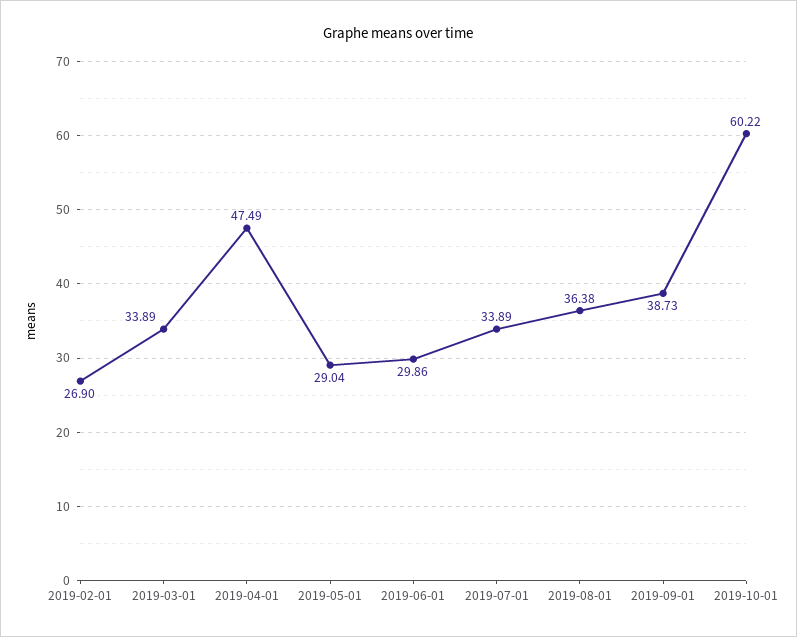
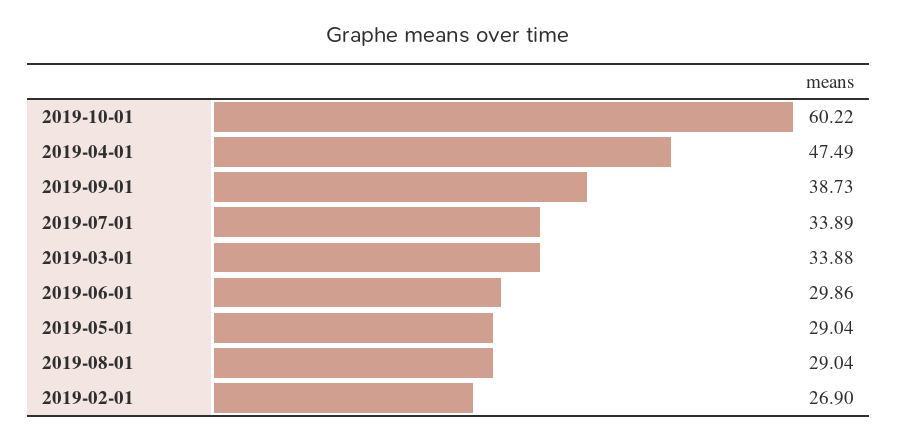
2019-03-01: 33.89 -> 33.88
2019-08-01: 36.38 -> 29.04

